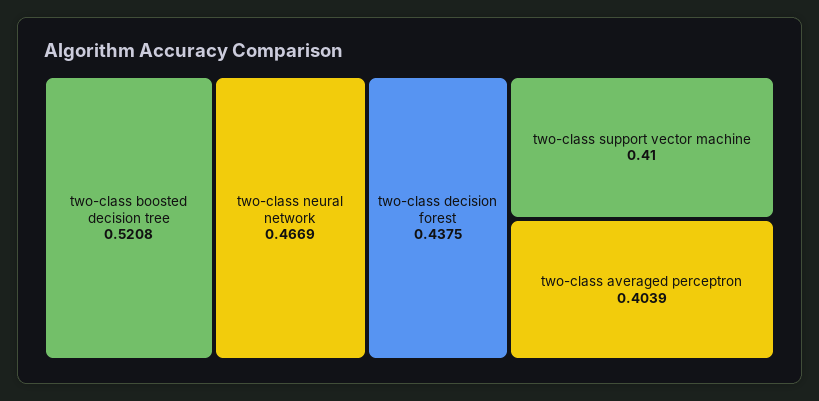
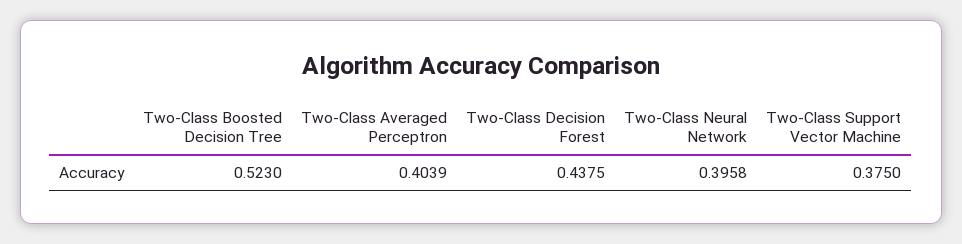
two-class boosted decision tree: 0.5208 -> 0.523
two-class neural network: 0.4669 -> 0.3958
two-class support vector machine: 0.41 -> 0.375

